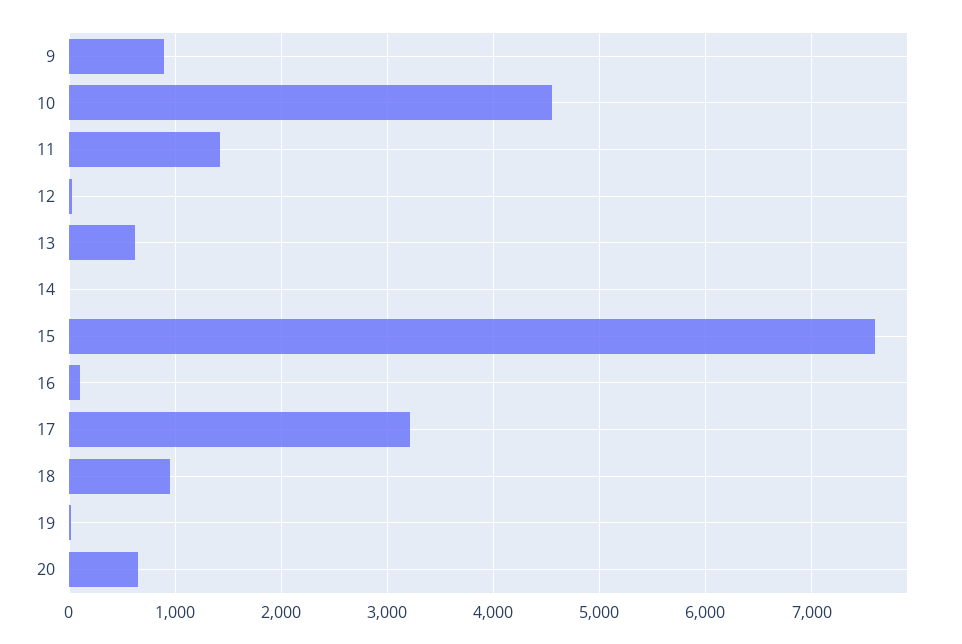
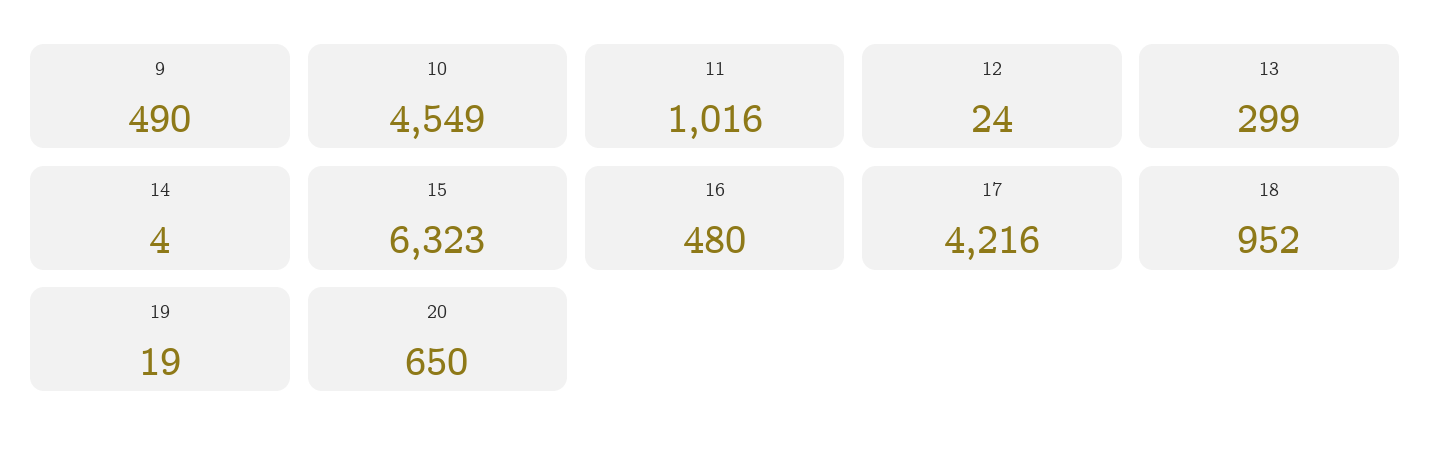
9: 900 -> 490
11: 1400 -> 1016
13: 600 -> 299
15: 7600 -> 6323
16: 100 -> 480
17: 3200 -> 4216

